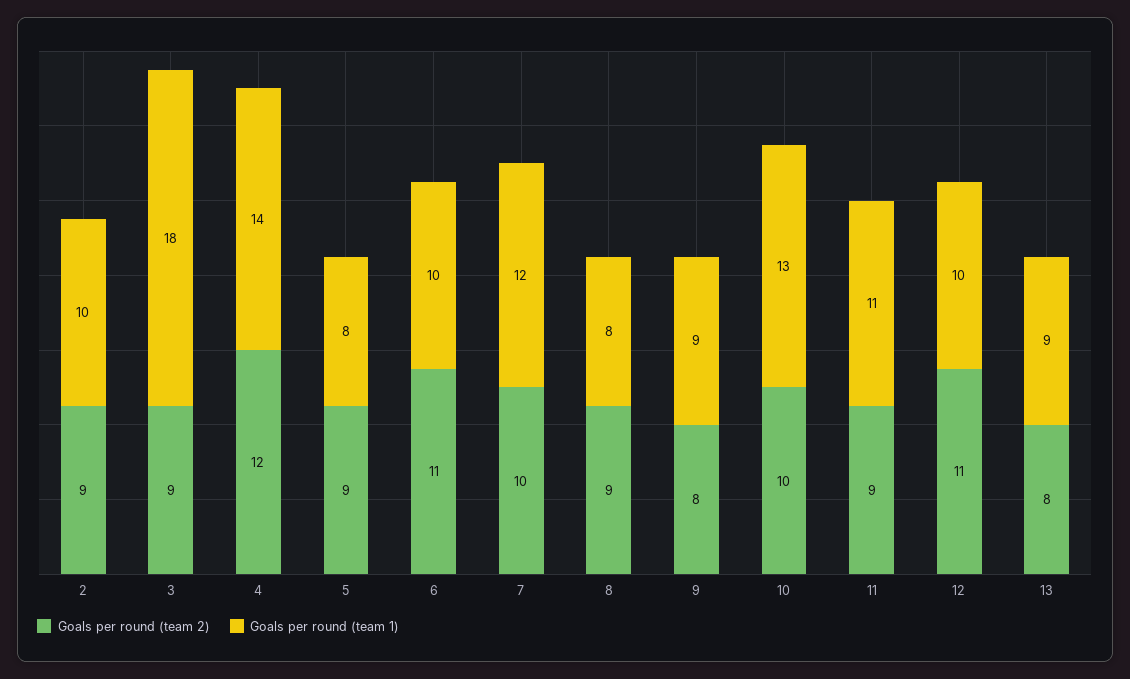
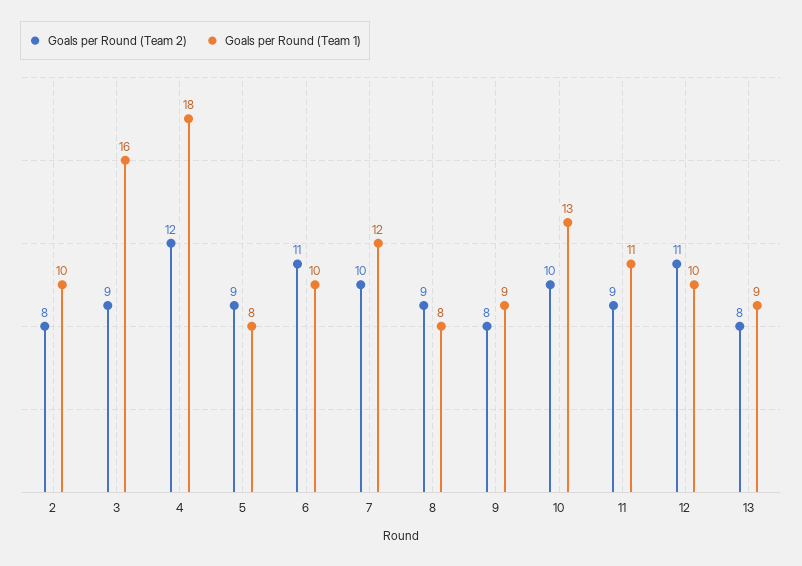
Goals per round (team 2), 2: 9 -> 8
Goals per round (team 1), 3: 18 -> 16
Goals per round (team 1), 4: 14 -> 18

